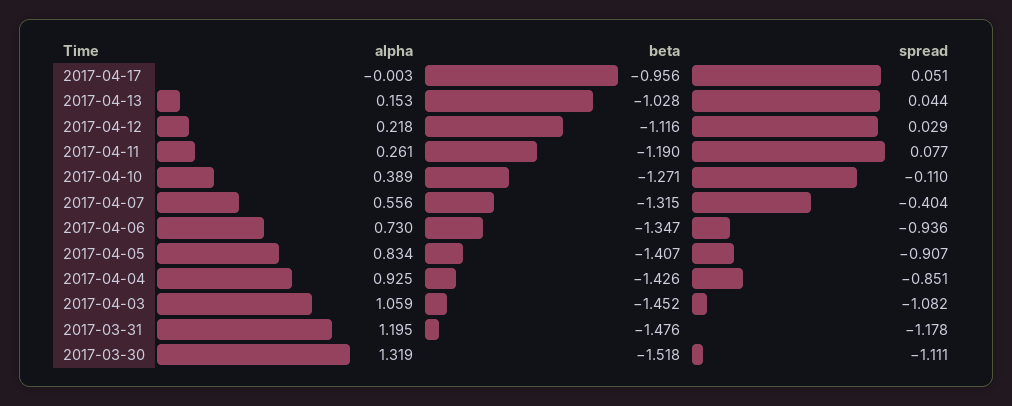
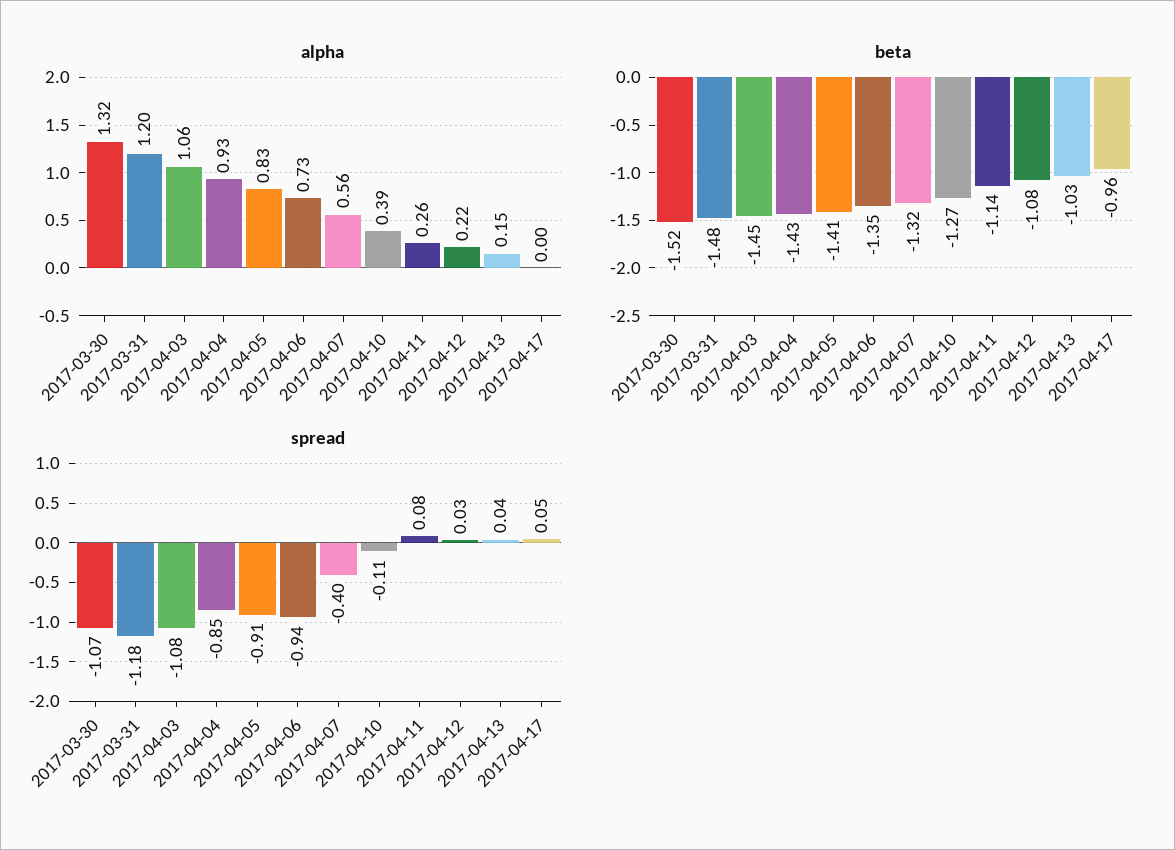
beta, 2017-04-12: -1.116 -> -1.08
beta, 2017-04-11: -1.19 -> -1.14
spread, 2017-03-30: -1.111 -> -1.07

